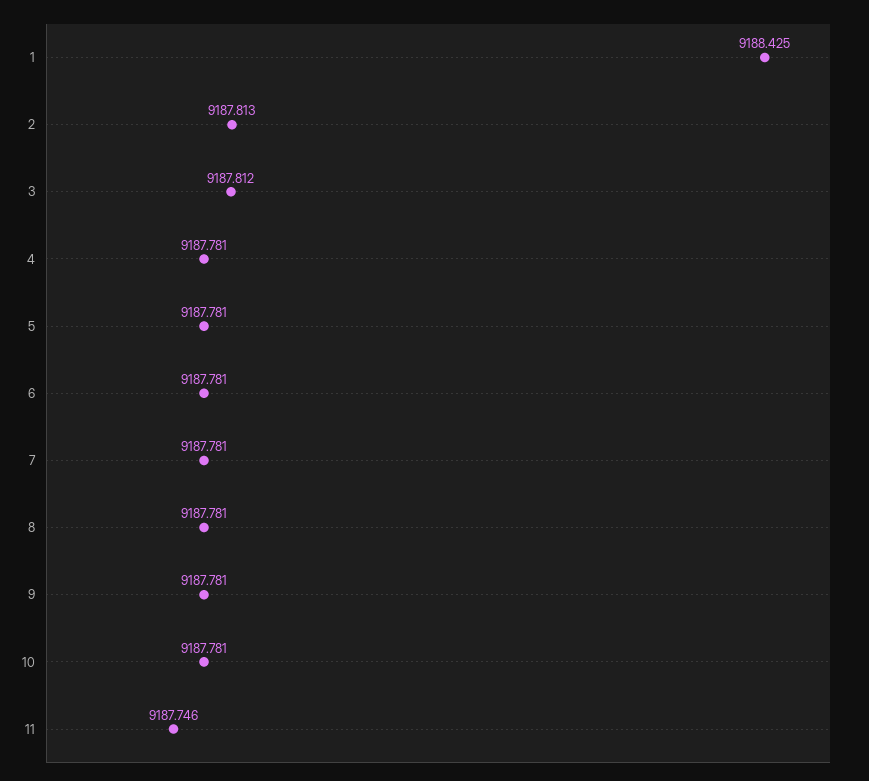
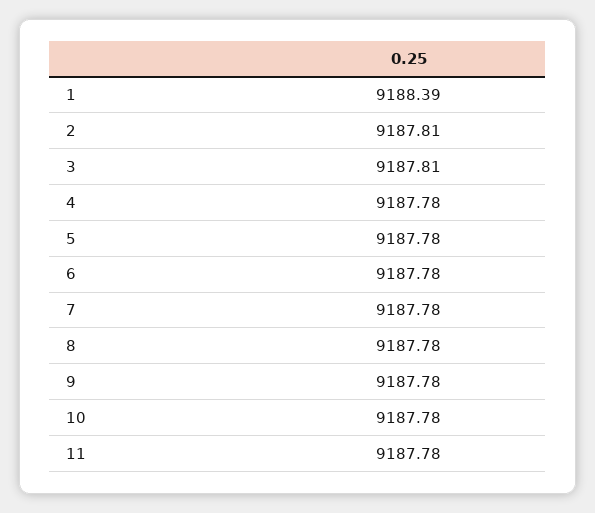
1: 9188.425 -> 9188.39
11: 9187.746 -> 9187.78

